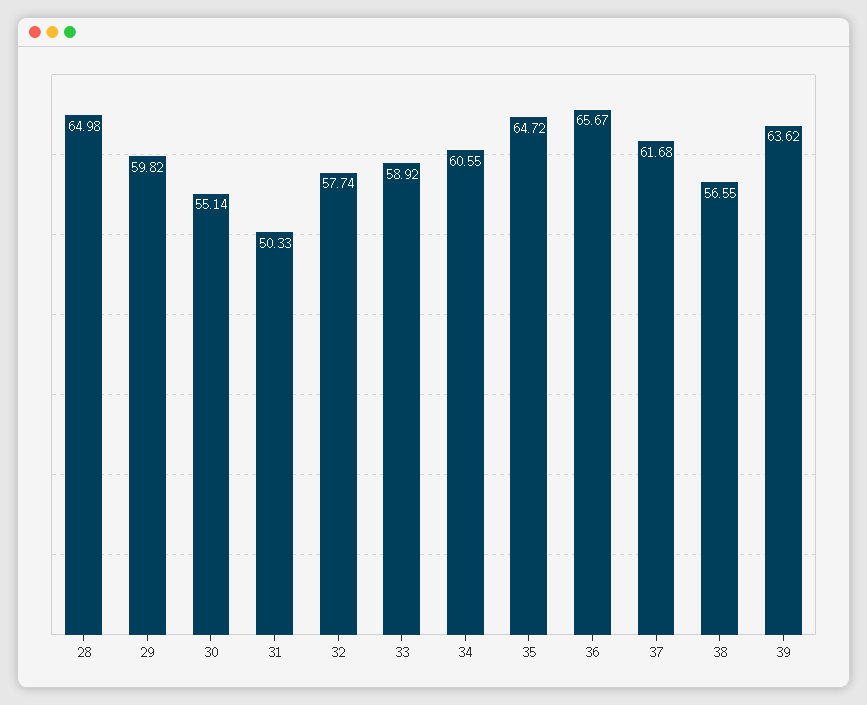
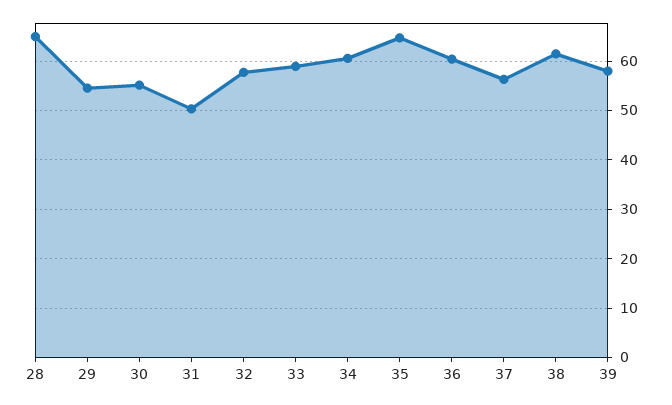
29: 59.82 -> 54
36: 65.67 -> 60
37: 61.68 -> 56
38: 56.55 -> 62
39: 63.62 -> 58

